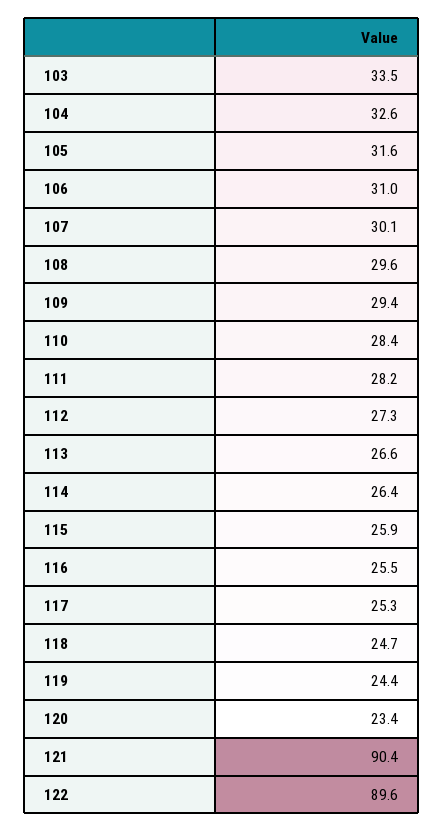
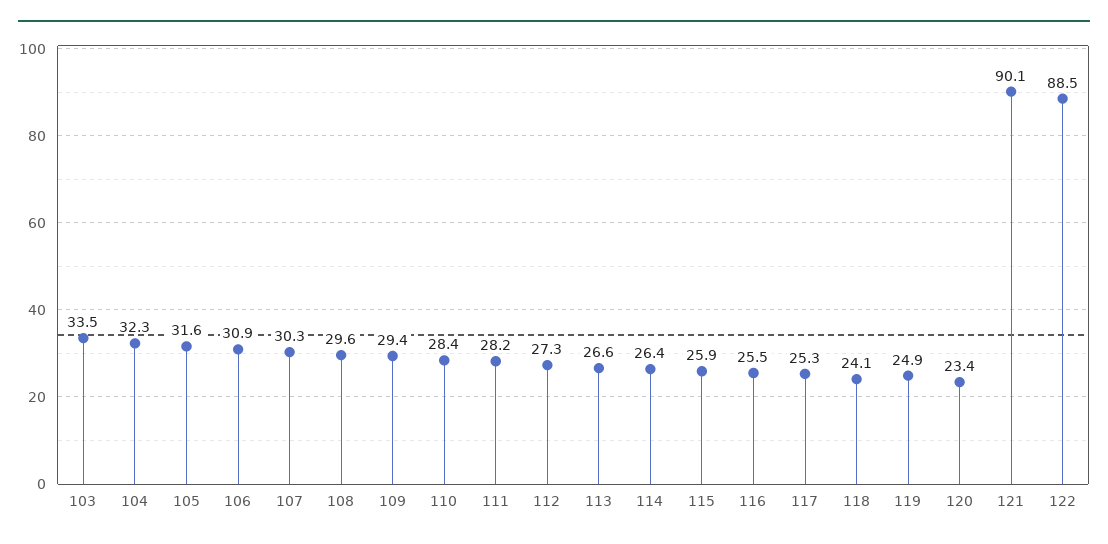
104: 32.6 -> 32.3
106: 31 -> 30.9
107: 30.1 -> 30.3
118: 24.7 -> 24.1
119: 24.4 -> 24.9
121: 90.4 -> 90.1
122: 89.6 -> 88.5

